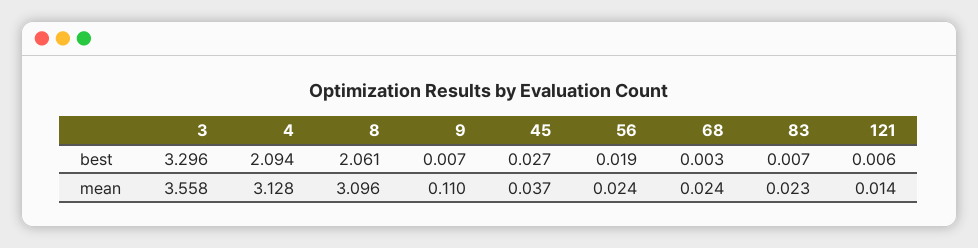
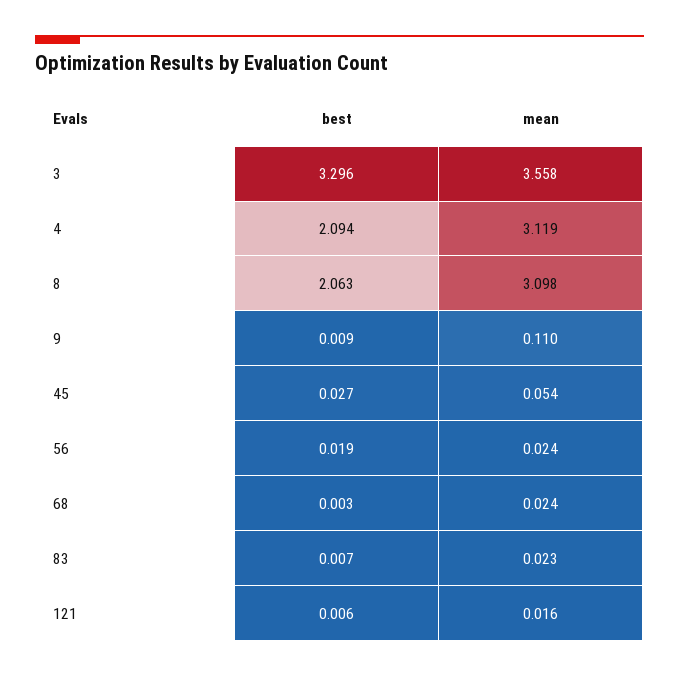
8, best: 2.061 -> 2.063
9, best: 0.007 -> 0.009
4, mean: 3.128 -> 3.119
8, mean: 3.096 -> 3.098
45, mean: 0.037 -> 0.054
121, mean: 0.014 -> 0.016

